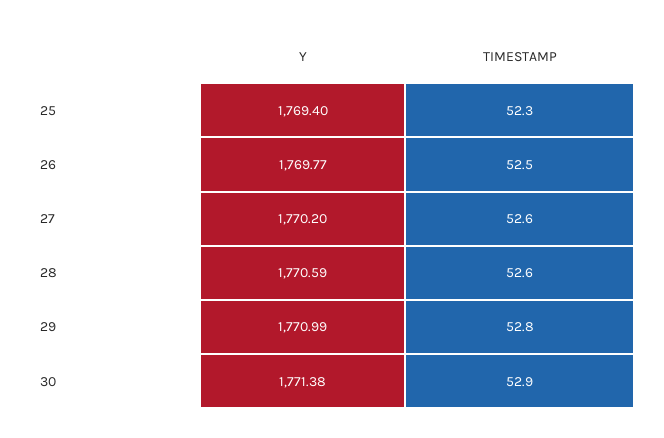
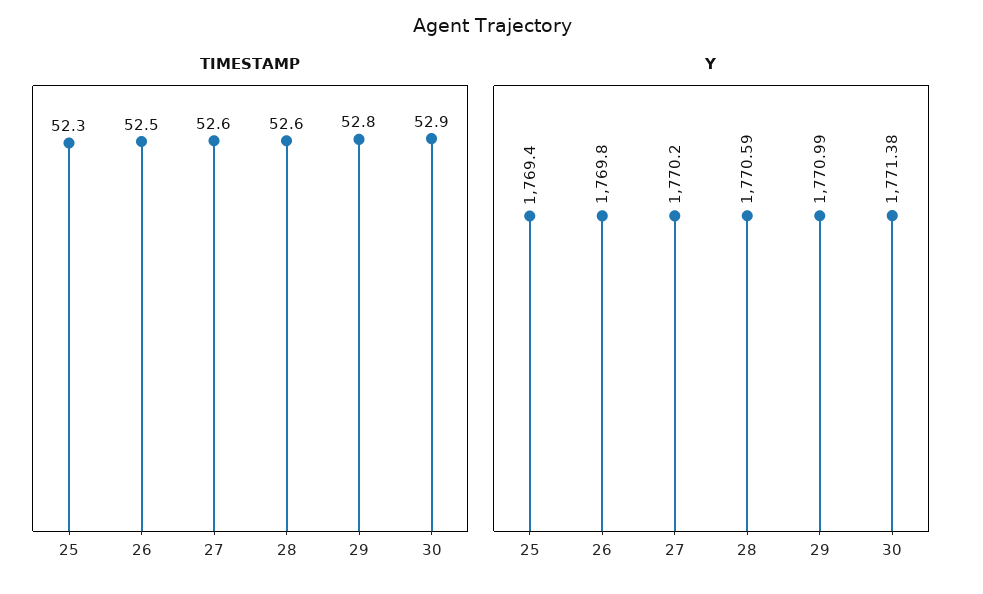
Y, 26: 1769.77 -> 1769.8

